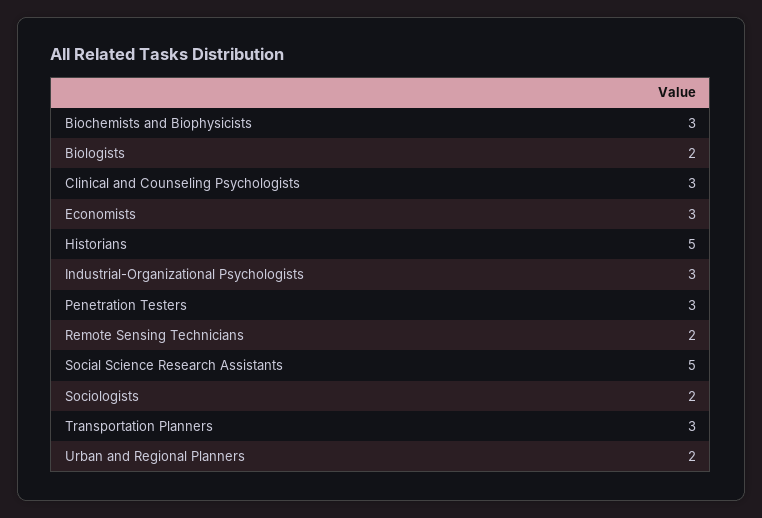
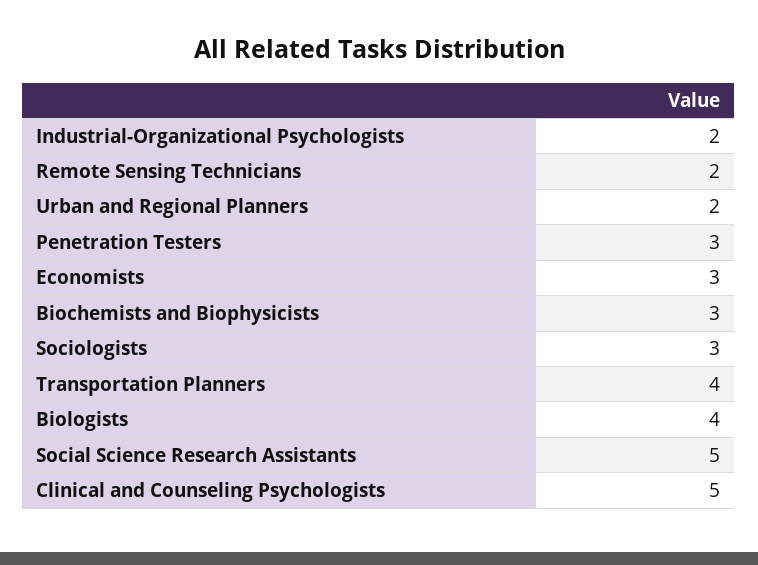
Biologists: 2 -> 4
Clinical and Counseling Psychologists: 3 -> 5
Historians: 5 -> none
Industrial-Organizational Psychologists: 3 -> 2
Sociologists: 2 -> 3
Transportation Planners: 3 -> 4

